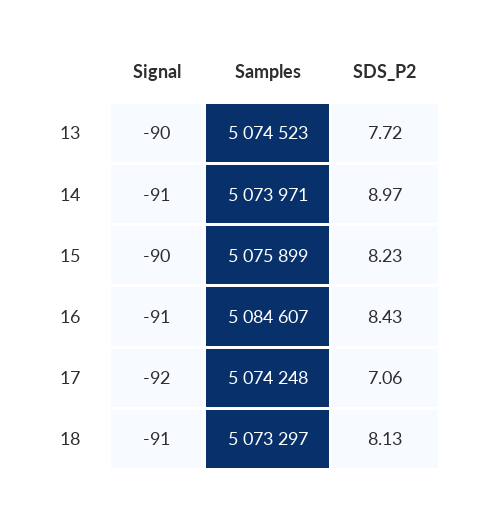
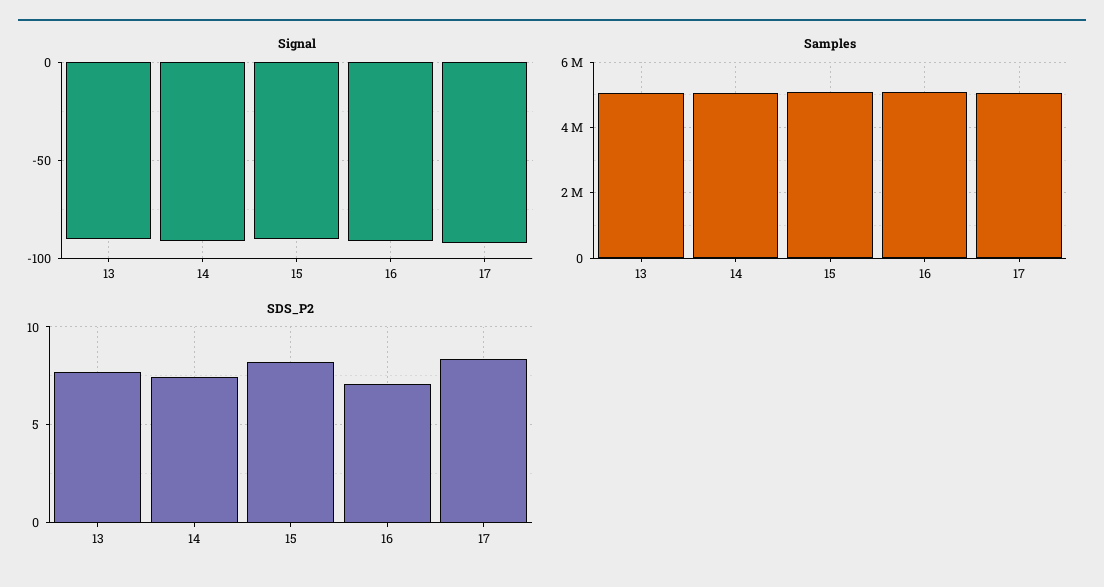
SDS_P2, 14: 8.97 -> 7.5
SDS_P2, 16: 8.43 -> 7
SDS_P2, 17: 7.06 -> 8.5
Signal, 18: -91 -> none
Samples, 18: 5073297 -> none
SDS_P2, 18: 8.13 -> none

